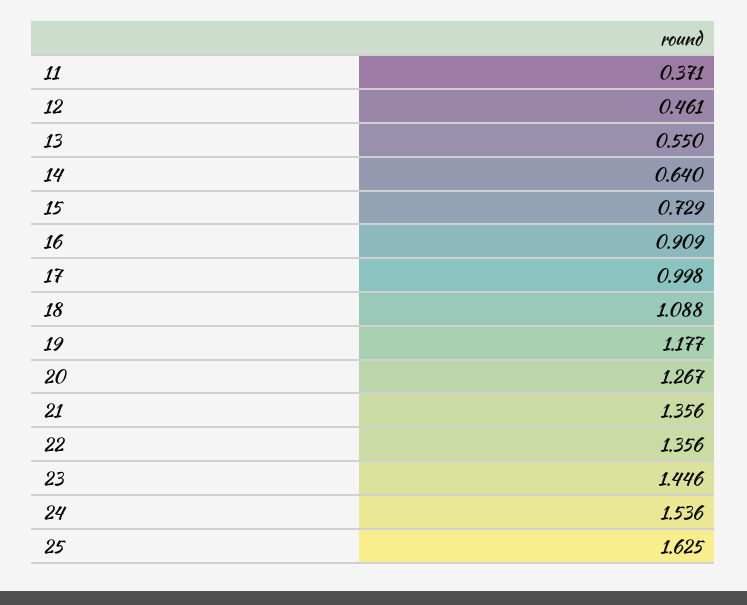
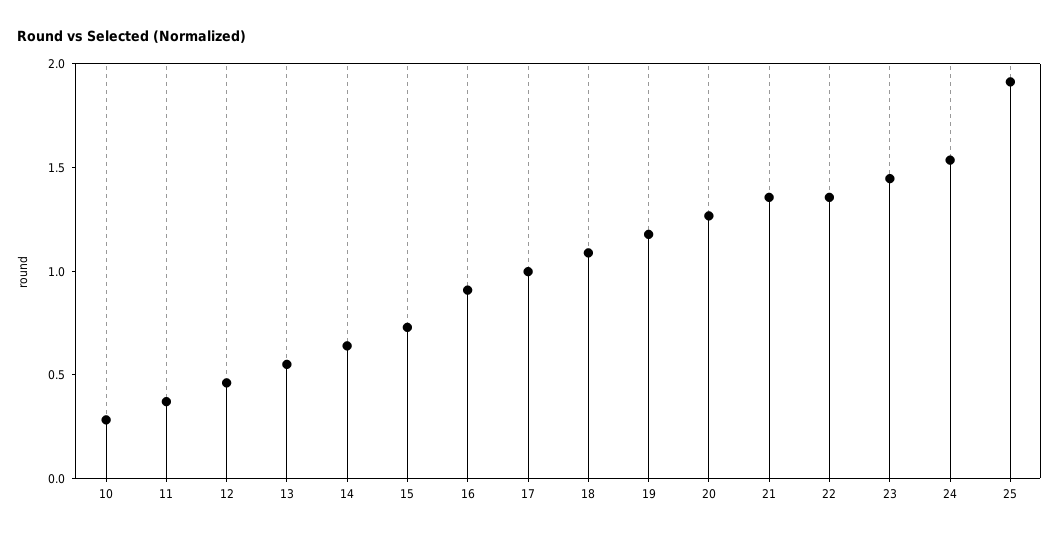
25: 1.625 -> 1.9
10: none -> 0.3

